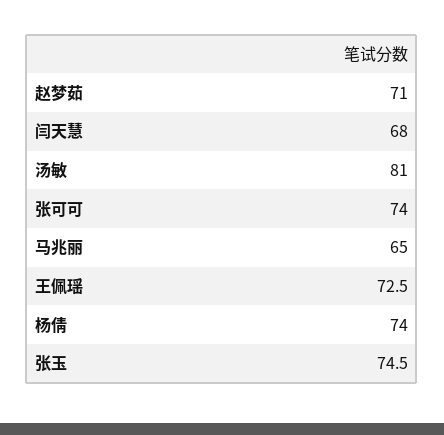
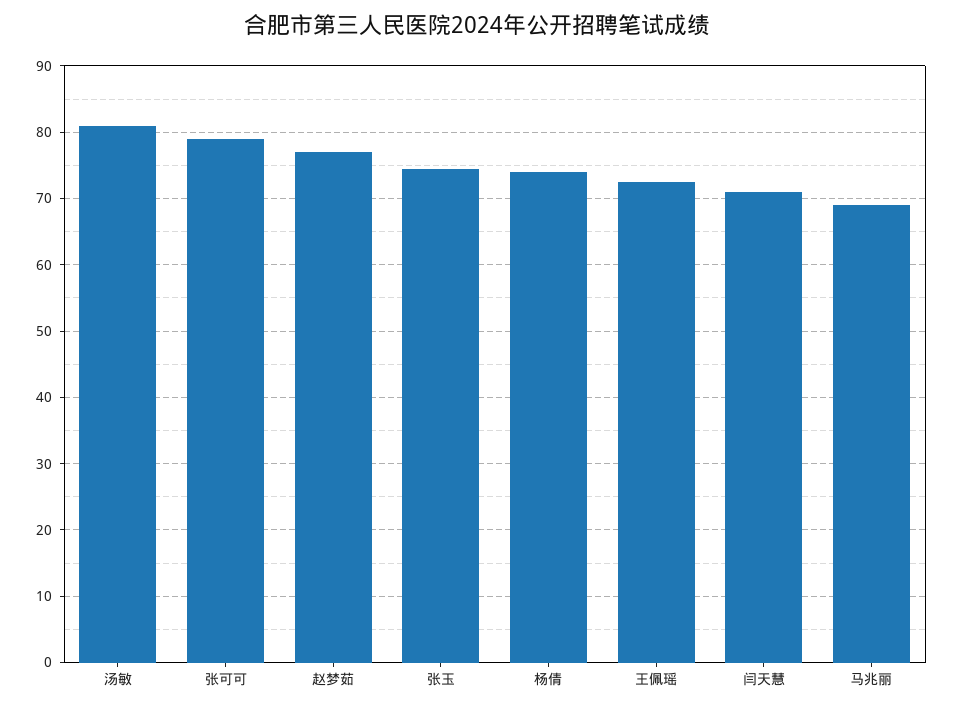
赵梦茹: 71 -> 77
闫天慧: 68 -> 71
张可可: 74 -> 79
马兆丽: 65 -> 69

